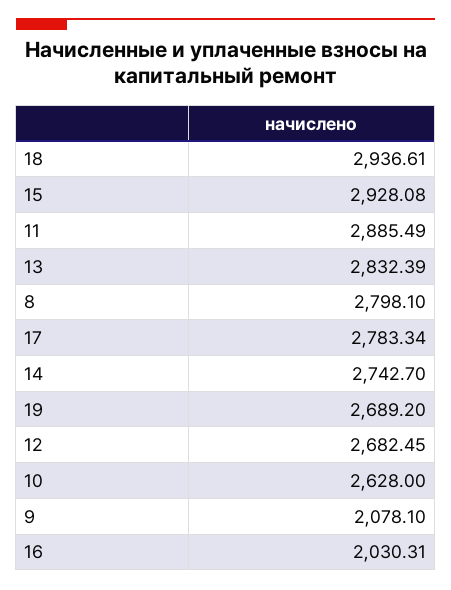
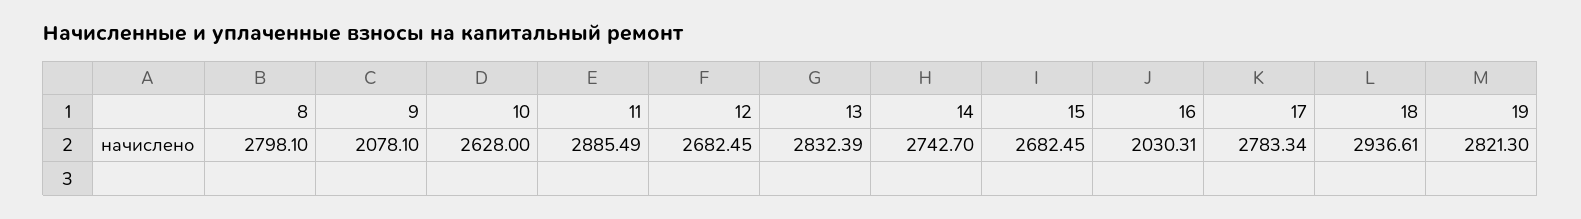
15: 2928.08 -> 2682.45
19: 2689.2 -> 2821.3

